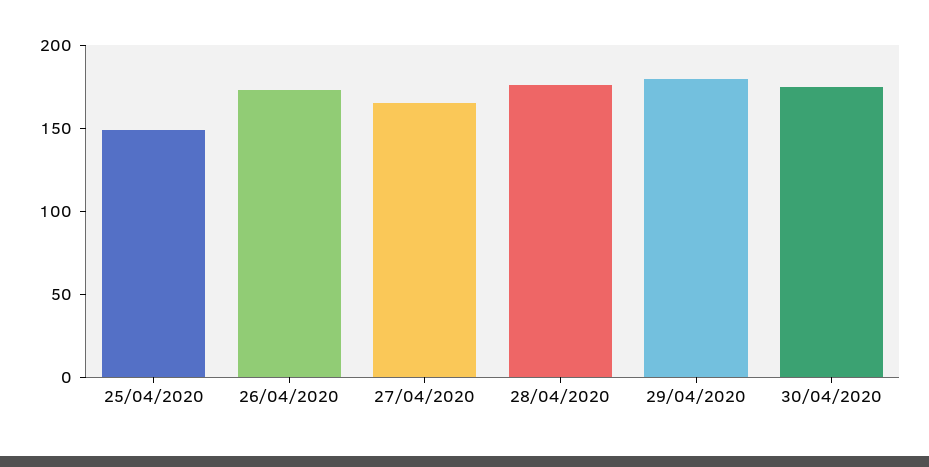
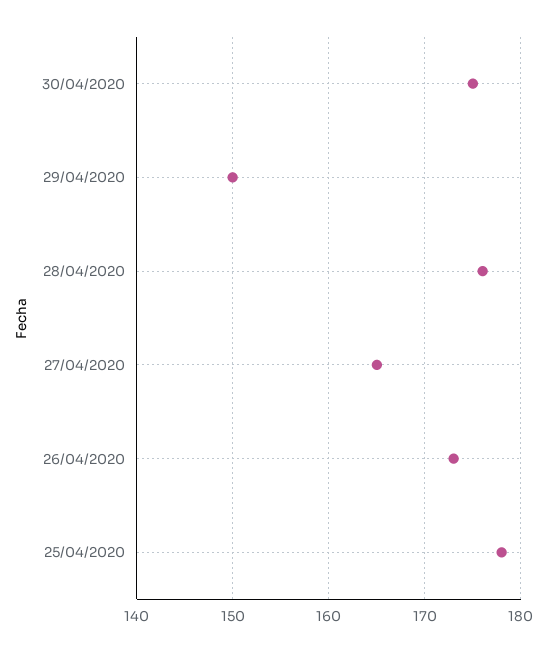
25/04/2020: 150 -> 178
29/04/2020: 180 -> 150

